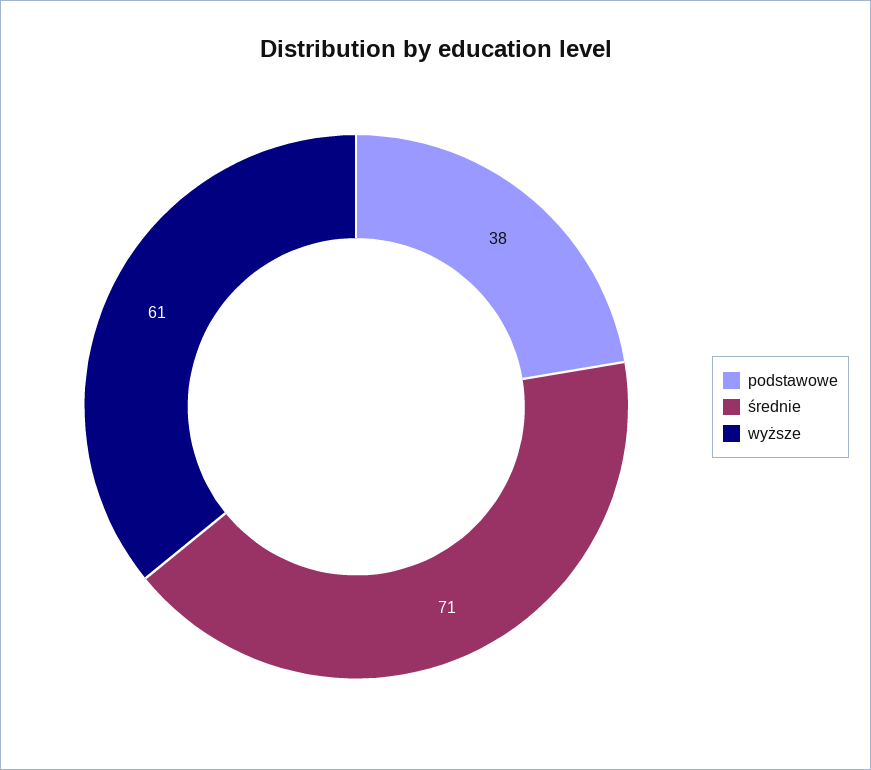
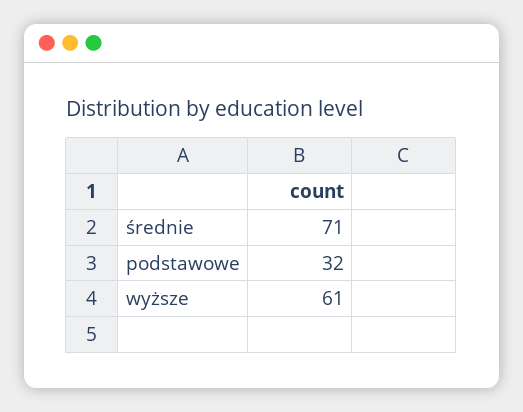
podstawowe: 38 -> 32

